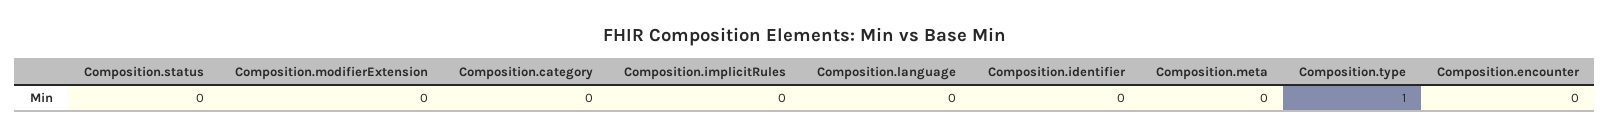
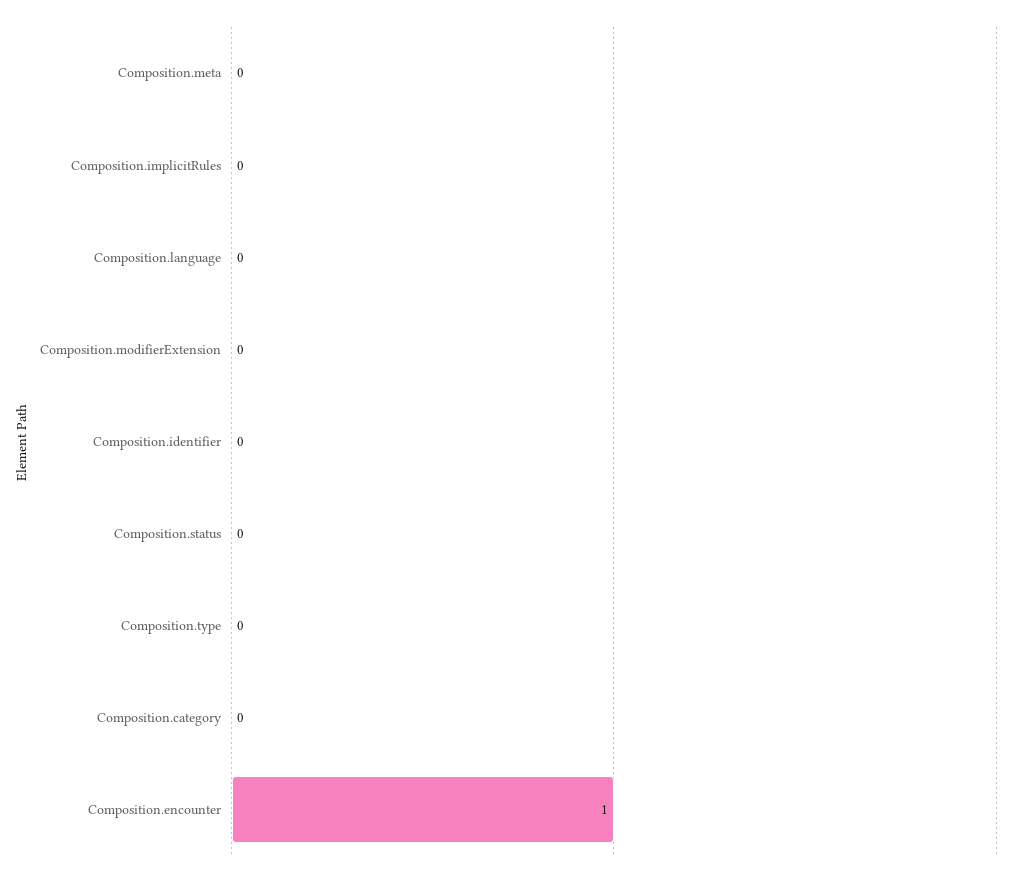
Composition.type: 1 -> 0
Composition.encounter: 0 -> 1

